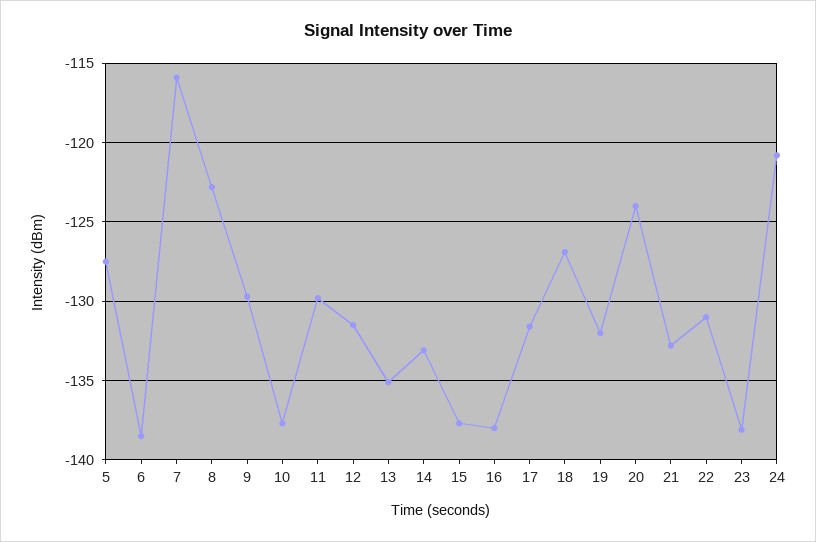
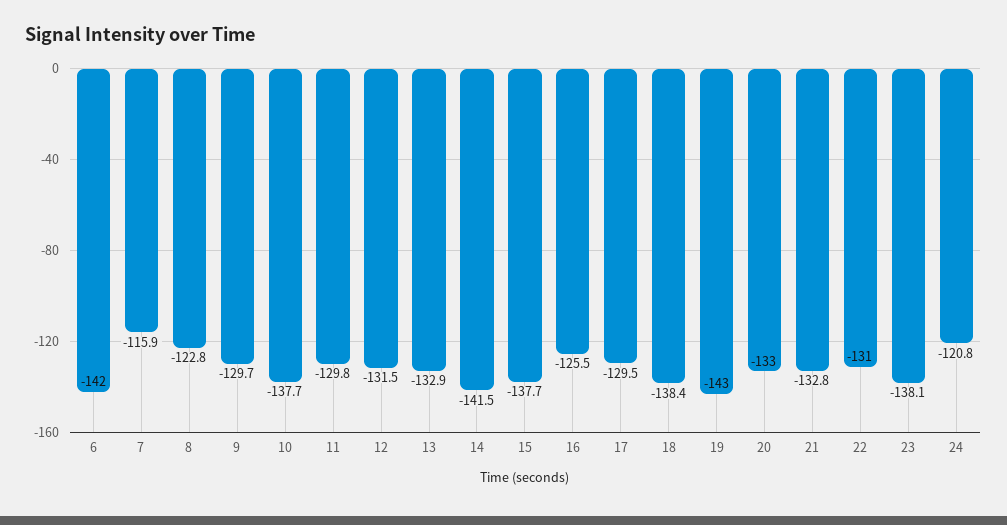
5: -127.5 -> none
6: -138.5 -> -142
13: -135 -> -132.9
14: -133 -> -141.5
16: -138 -> -125.5
17: -131.5 -> -129.5
18: -127 -> -138.4
19: -132 -> -143
20: -124 -> -133

